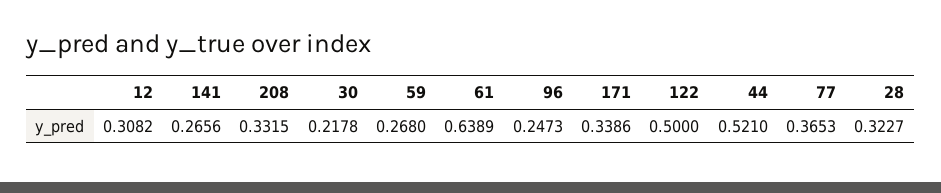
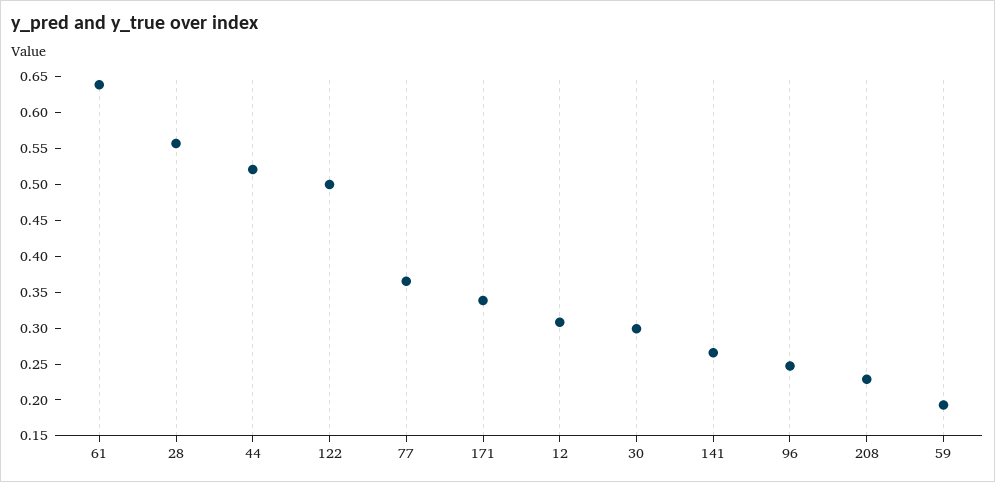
208: 0.3315 -> 0.225
30: 0.2178 -> 0.3
59: 0.268 -> 0.2
28: 0.3227 -> 0.55

